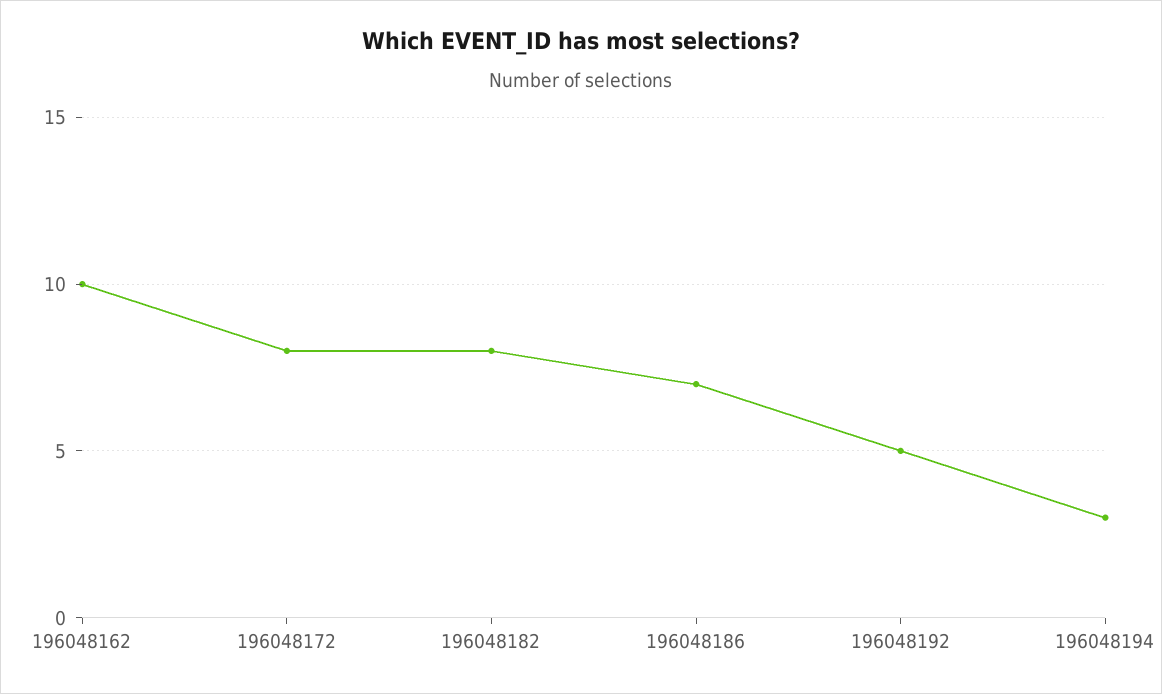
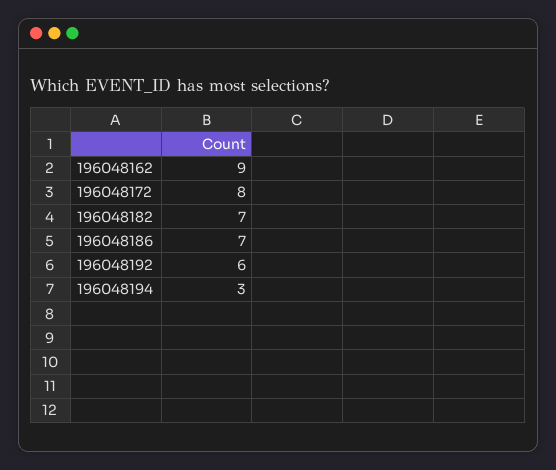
196048162: 10 -> 9
196048182: 8 -> 7
196048192: 5 -> 6

